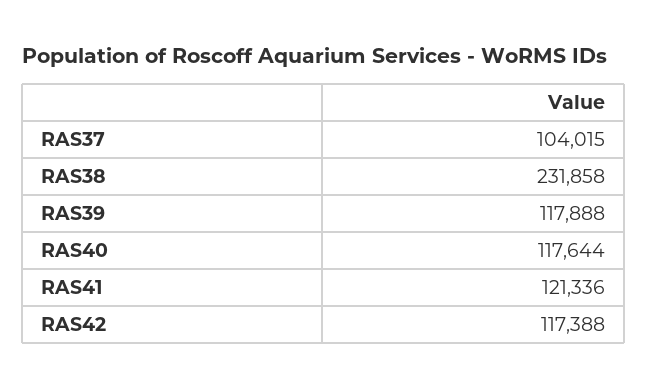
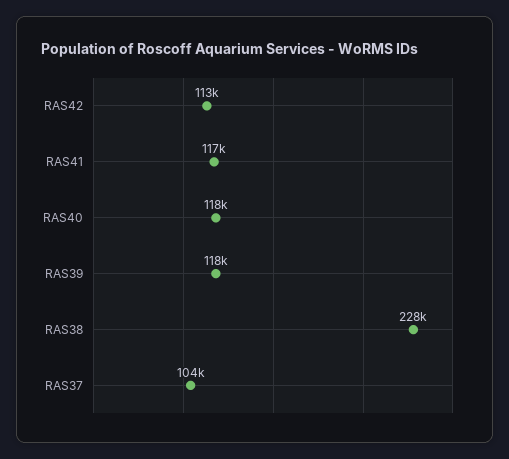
RAS38: 231858 -> 228000
RAS41: 121336 -> 117000
RAS42: 117388 -> 113000

